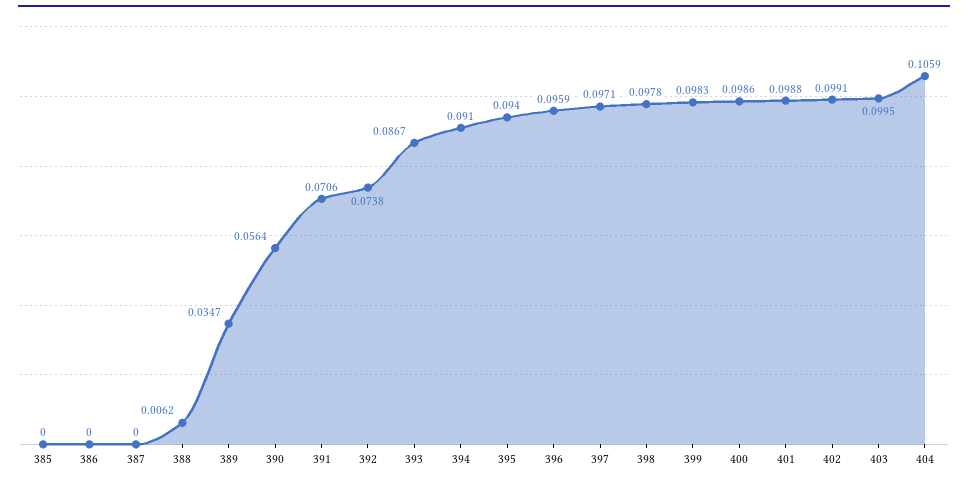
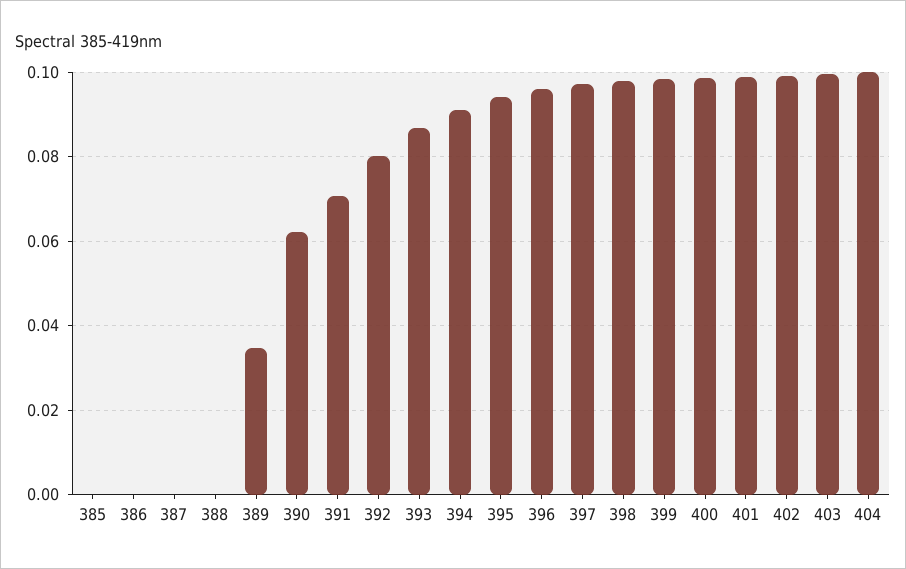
388: 0.0062 -> 0
390: 0.0564 -> 0.062
392: 0.0738 -> 0.08
404: 0.1059 -> 0.1

